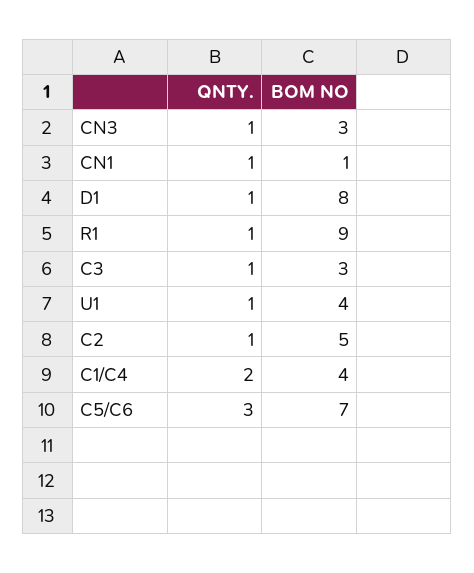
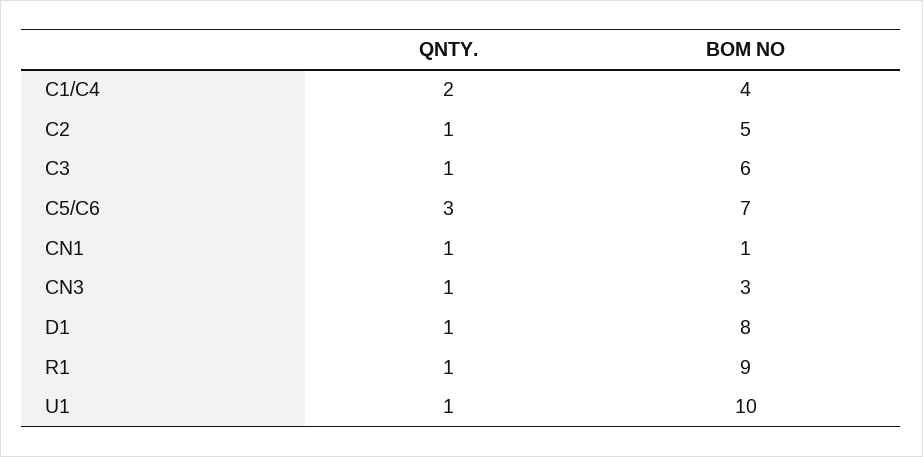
BOM NO, C3: 3 -> 6
BOM NO, U1: 4 -> 10

